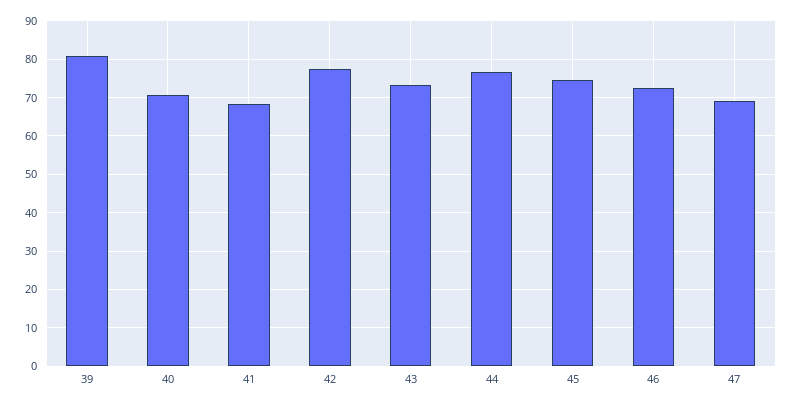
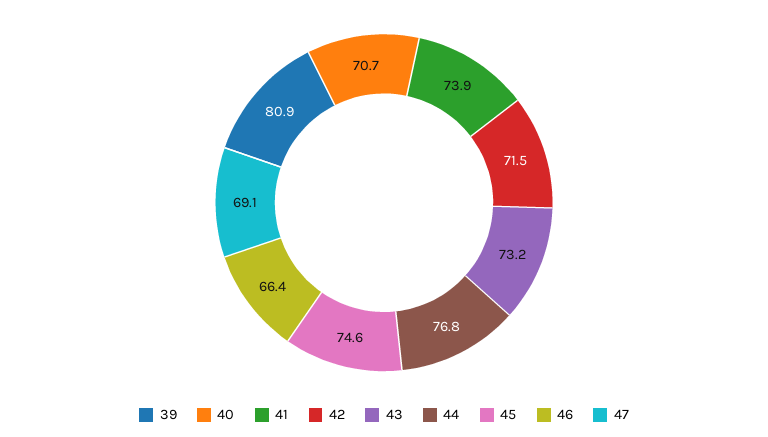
41: 68 -> 73.9
42: 78 -> 71.5
46: 72 -> 66.4

